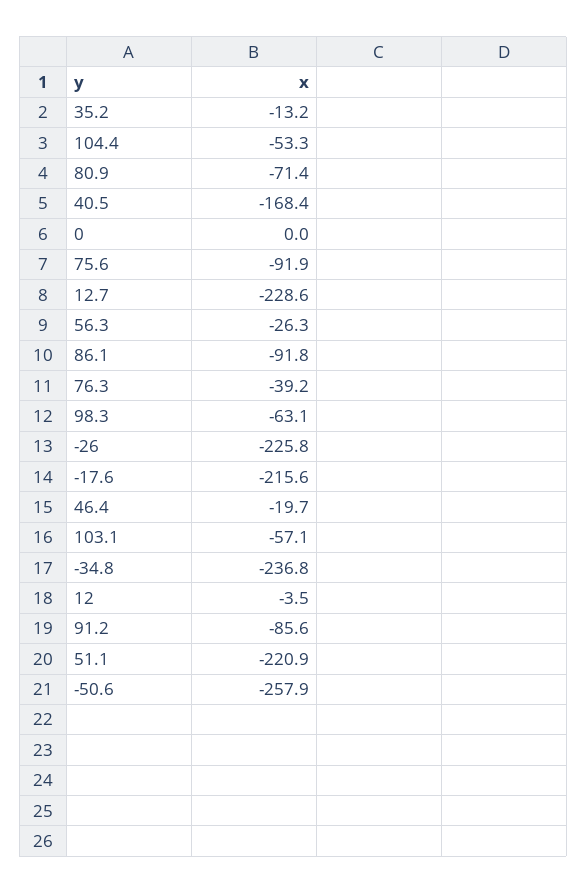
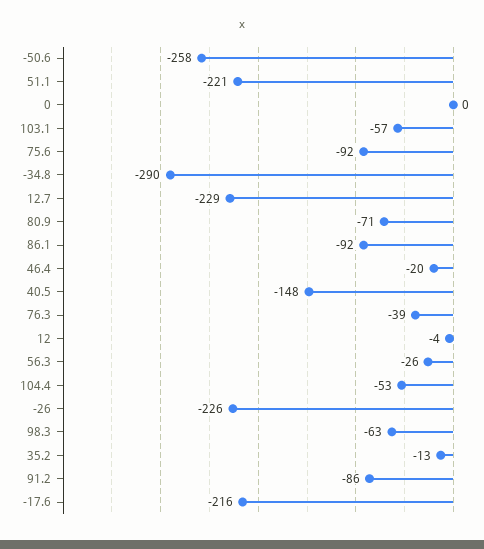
40.5: -168.4 -> -148
-34.8: -236.8 -> -290

